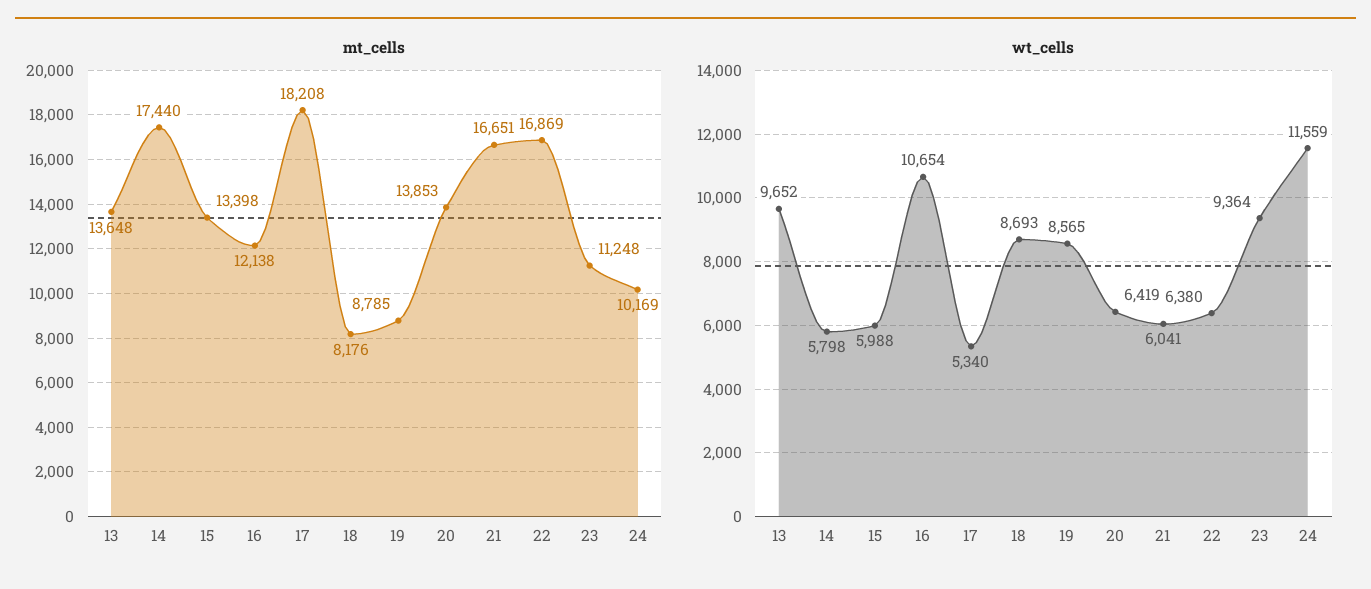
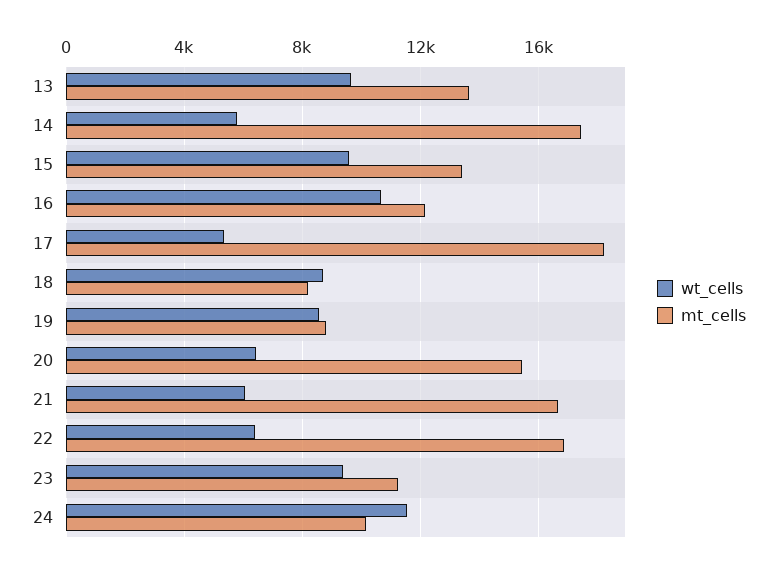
mt_cells, 20: 13853 -> 15500
wt_cells, 15: 5988 -> 9500

